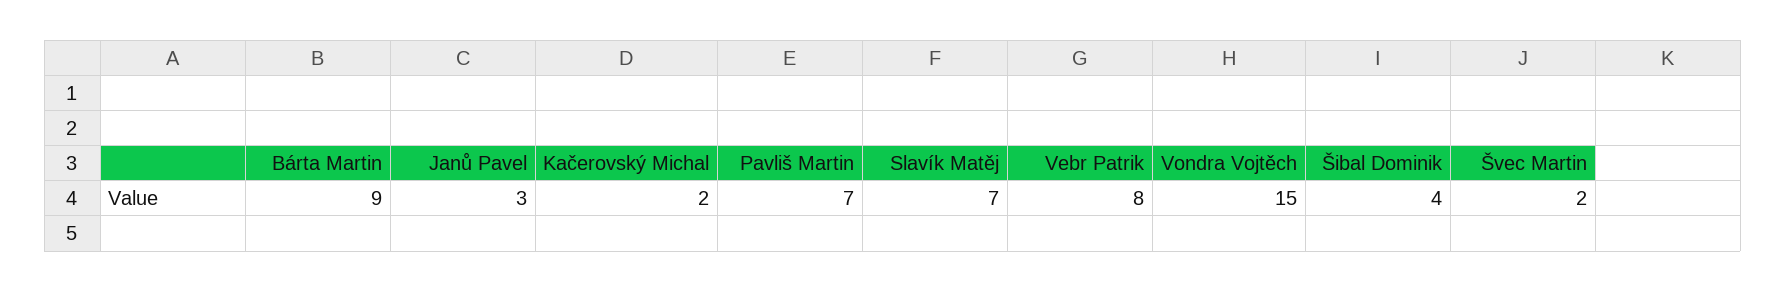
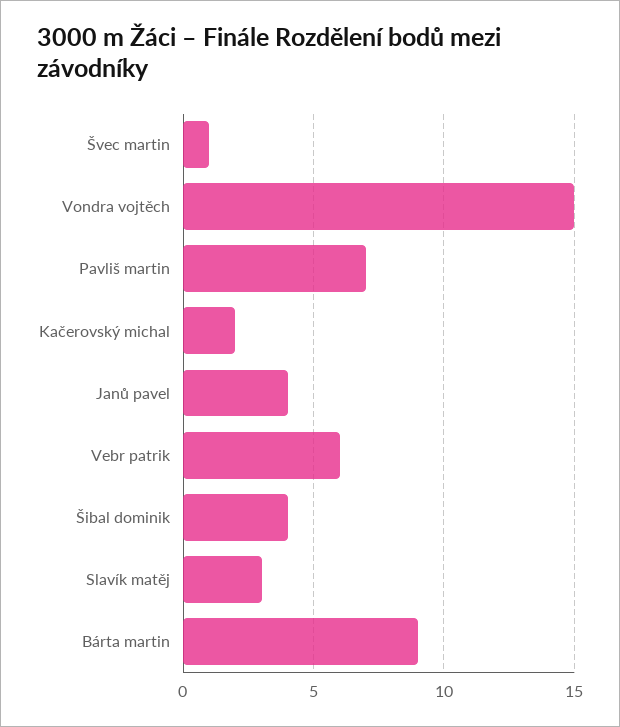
Janů Pavel: 3 -> 4
Slavík Matěj: 7 -> 3
Vebr Patrik: 8 -> 6
Švec Martin: 2 -> 1

